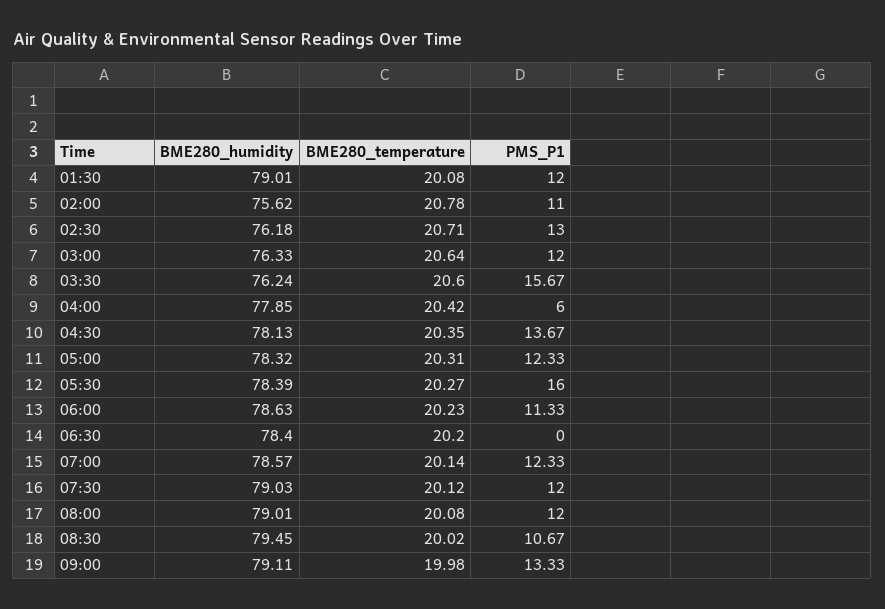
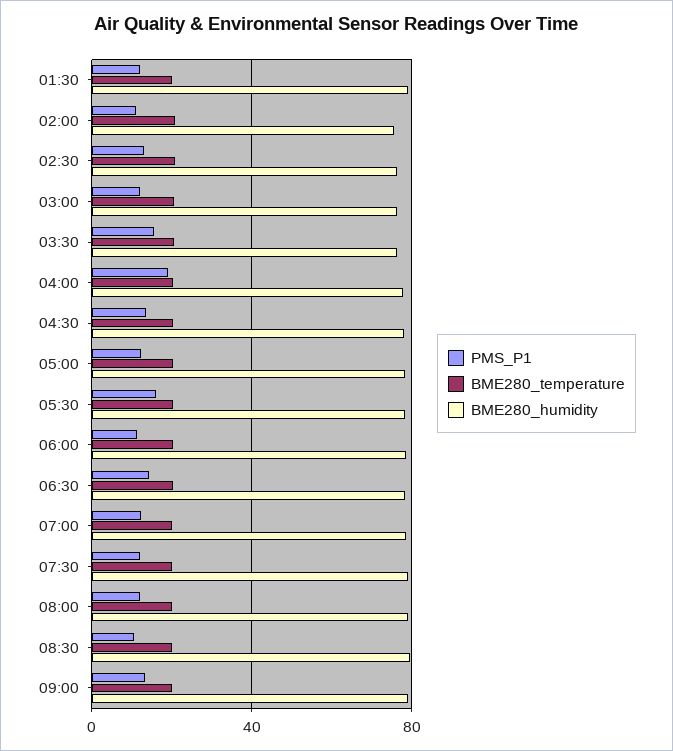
PMS_P1, 04:00: 6 -> 20
PMS_P1, 06:30: 0 -> 15

